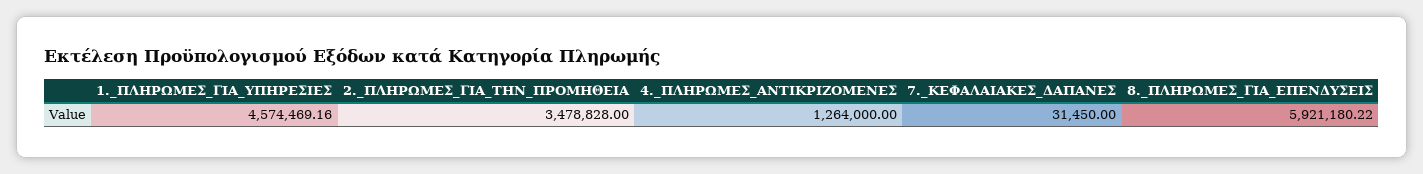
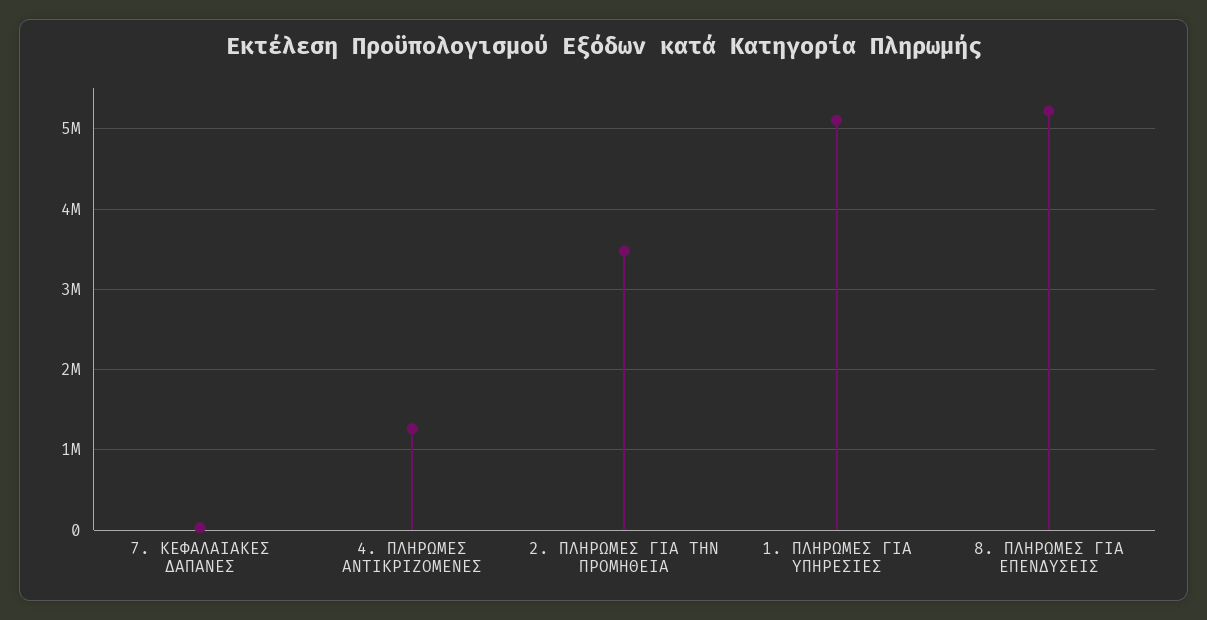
1._ΠΛΗΡΩΜΕΣ_ΓΙΑ_ΥΠΗΡΕΣΙΕΣ: 4574469.16 -> 5100000
8._ΠΛΗΡΩΜΕΣ_ΓΙΑ_ΕΠΕΝΔΥΣΕΙΣ: 5921180.22 -> 5200000

